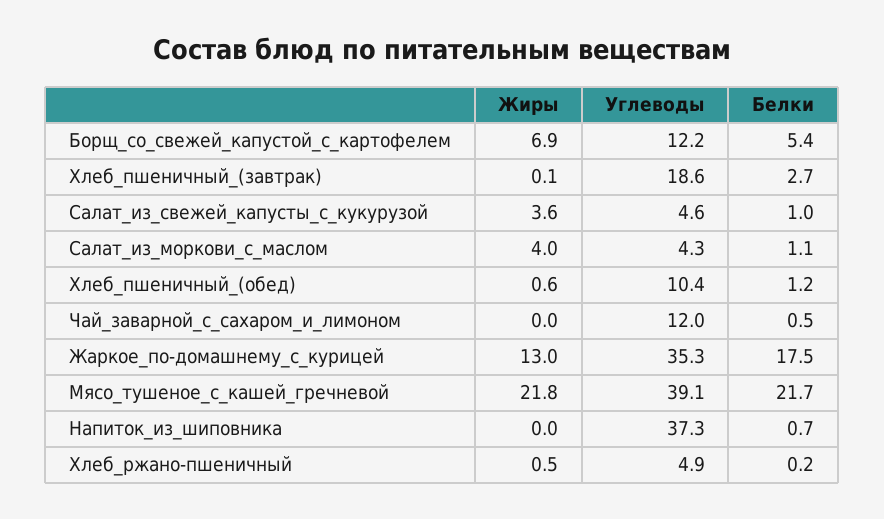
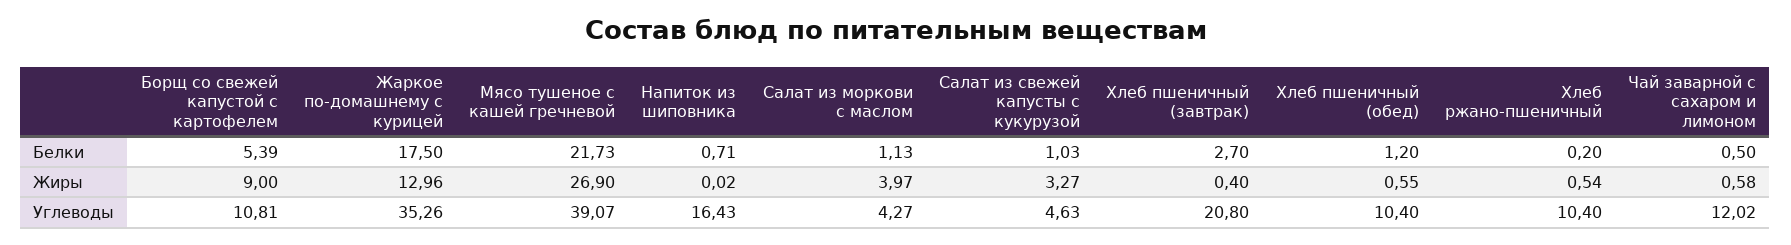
Жиры, Борщ_со_свежей_капустой_с_картофелем: 6.9 -> 9
Углеводы, Борщ_со_свежей_капустой_с_картофелем: 12.2 -> 10.81
Жиры, Хлеб_пшеничный_(завтрак): 0.1 -> 0.4
Углеводы, Хлеб_пшеничный_(завтрак): 18.6 -> 20.8
Жиры, Салат_из_свежей_капусты_с_кукурузой: 3.6 -> 3.27
Жиры, Чай_заварной_с_сахаром_и_лимоном: 0 -> 0.58
Жиры, Мясо_тушеное_с_кашей_гречневой: 21.8 -> 26.9
Углеводы, Напиток_из_шиповника: 37.3 -> 16.43
Углеводы, Хлеб_ржано-пшеничный: 4.9 -> 10.4

